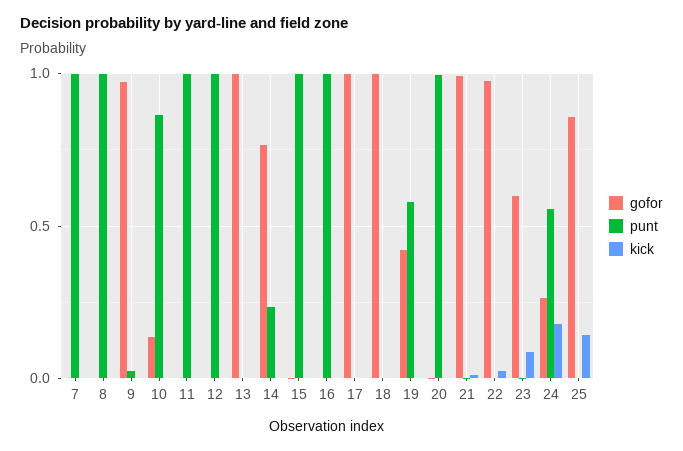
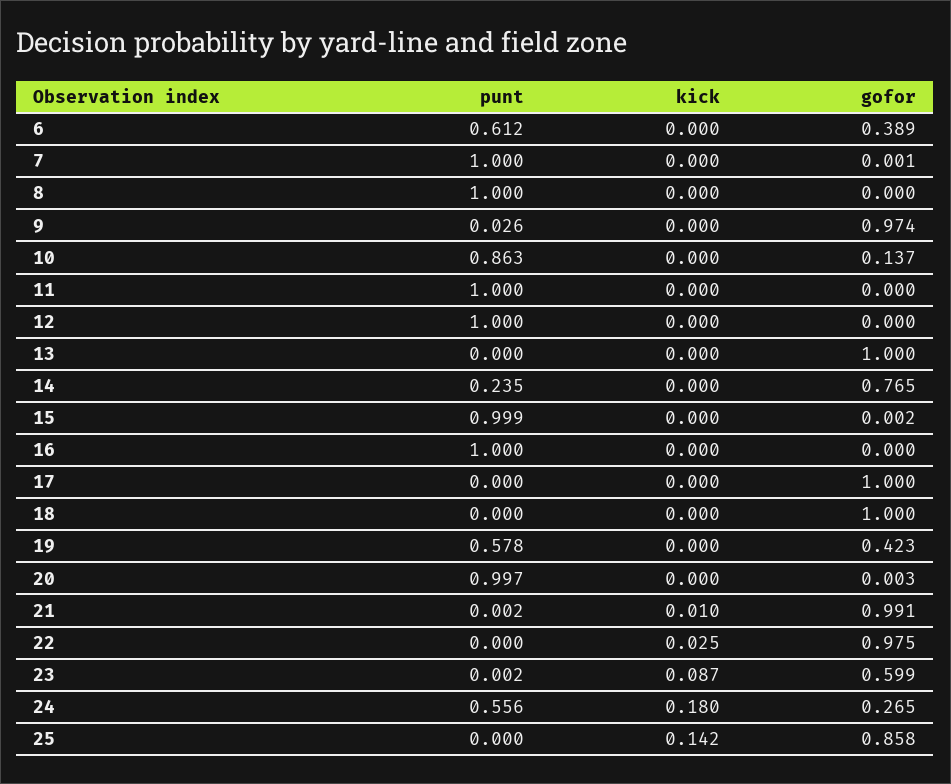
punt, 6: none -> 0.612
kick, 6: none -> 0
gofor, 6: none -> 0.389

